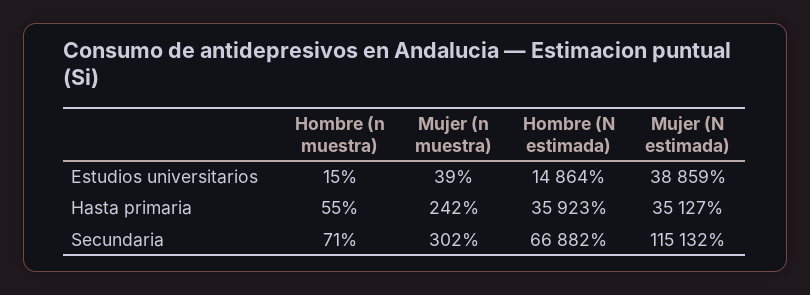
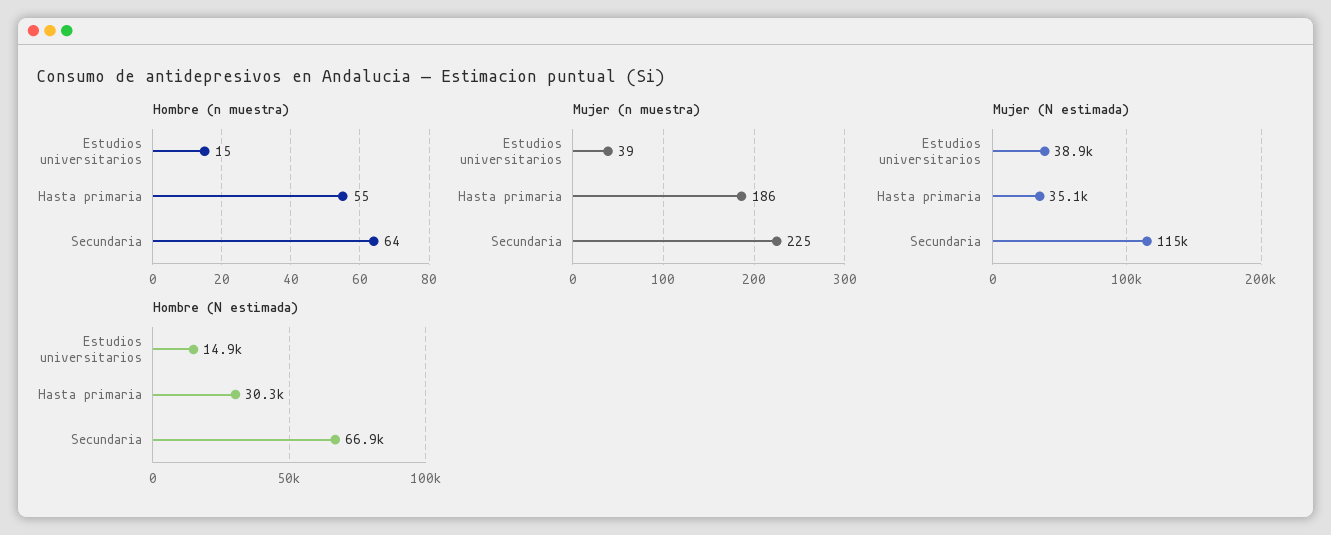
Mujer (n muestra), Hasta primaria: 242 -> 186
Hombre (N estimada), Hasta primaria: 35923 -> 30300
Hombre (n muestra), Secundaria: 71 -> 64
Mujer (n muestra), Secundaria: 302 -> 225

